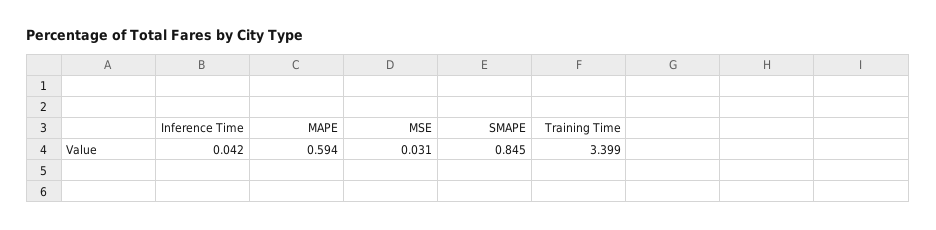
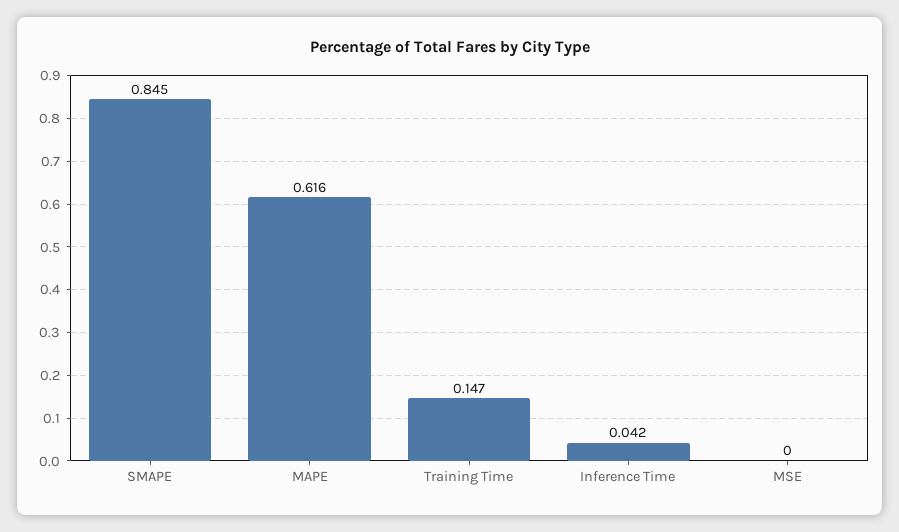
MAPE: 0.594 -> 0.616
MSE: 0.031 -> 0
Training Time: 3.399 -> 0.147

